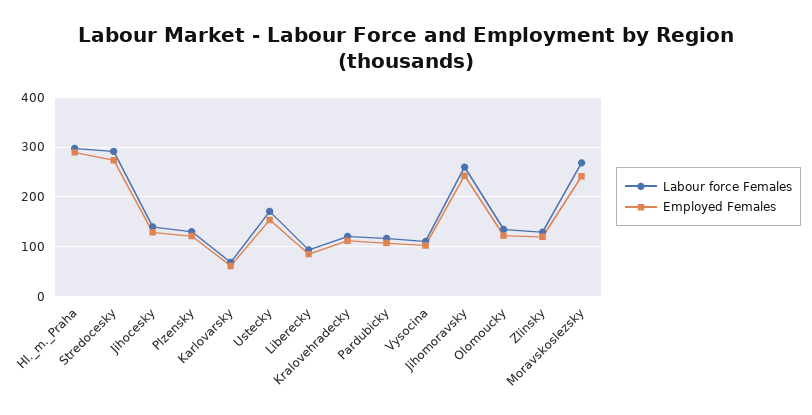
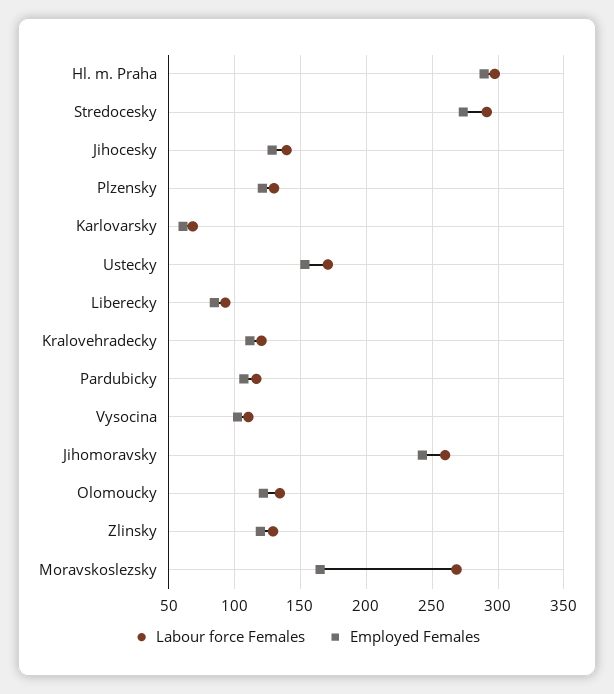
Employed Females, Moravskoslezsky: 240 -> 165

